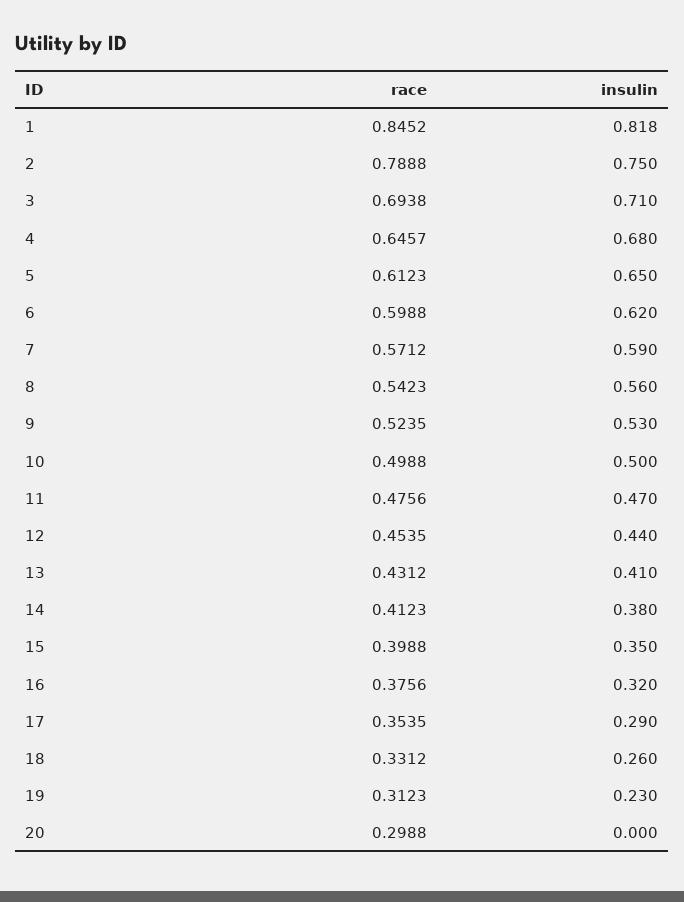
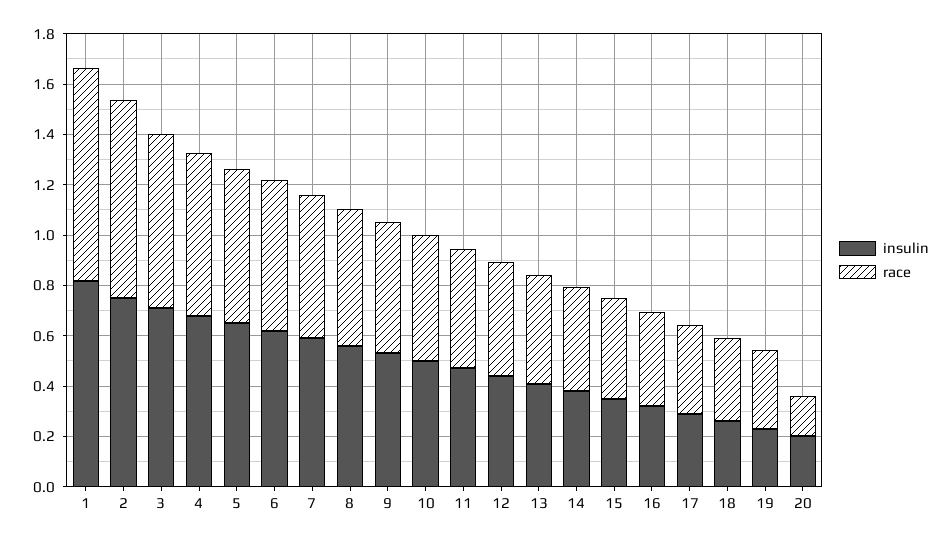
race, 20: 0.2988 -> 0.15
insulin, 20: 0 -> 0.2

